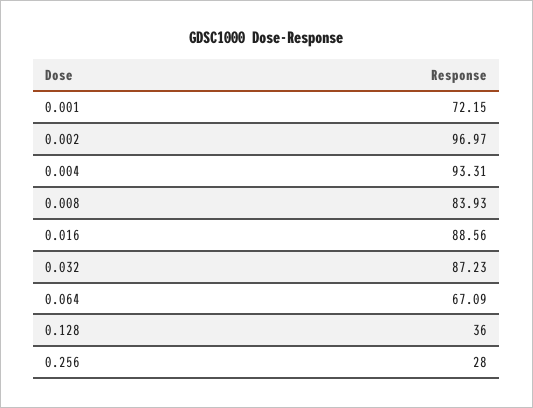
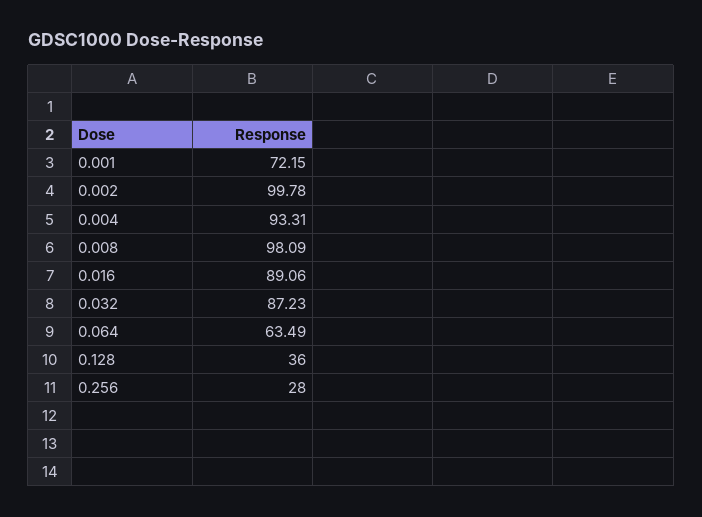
0.002: 96.97 -> 99.78
0.008: 83.93 -> 98.09
0.016: 88.56 -> 89.06
0.064: 67.09 -> 63.49

